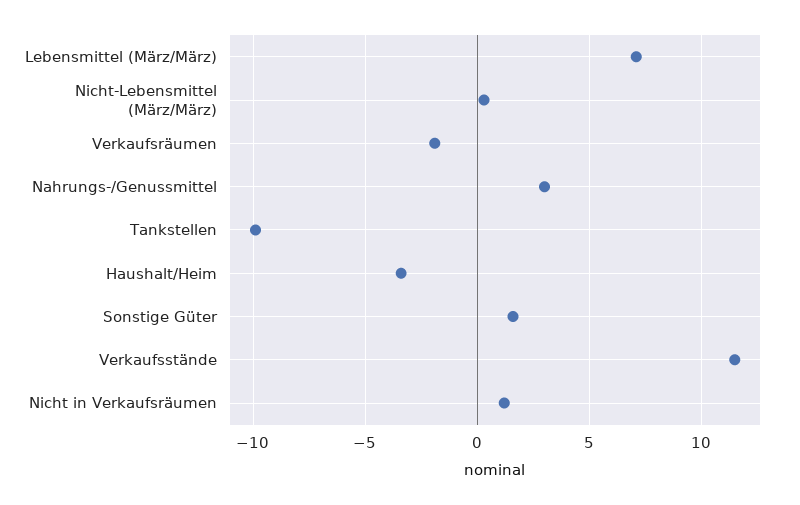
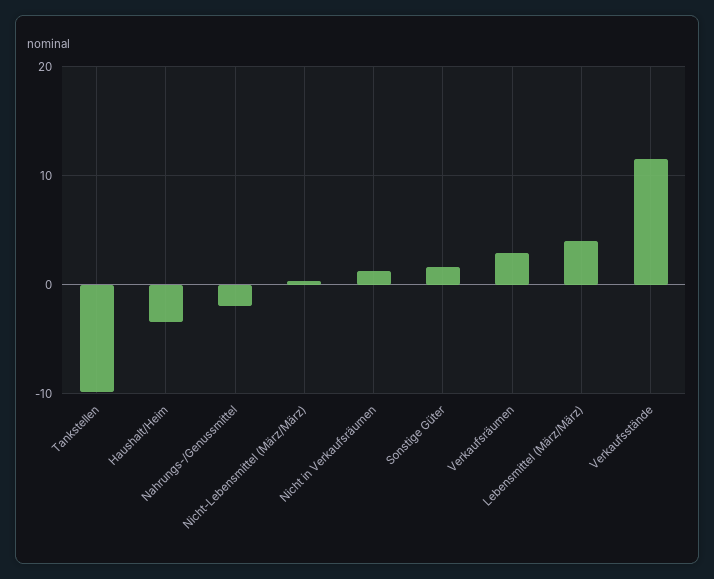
Lebensmittel (März/März): 7 -> 4
Verkaufsräumen: -2 -> 3
Nahrungs-/Genussmittel: 3 -> -2

